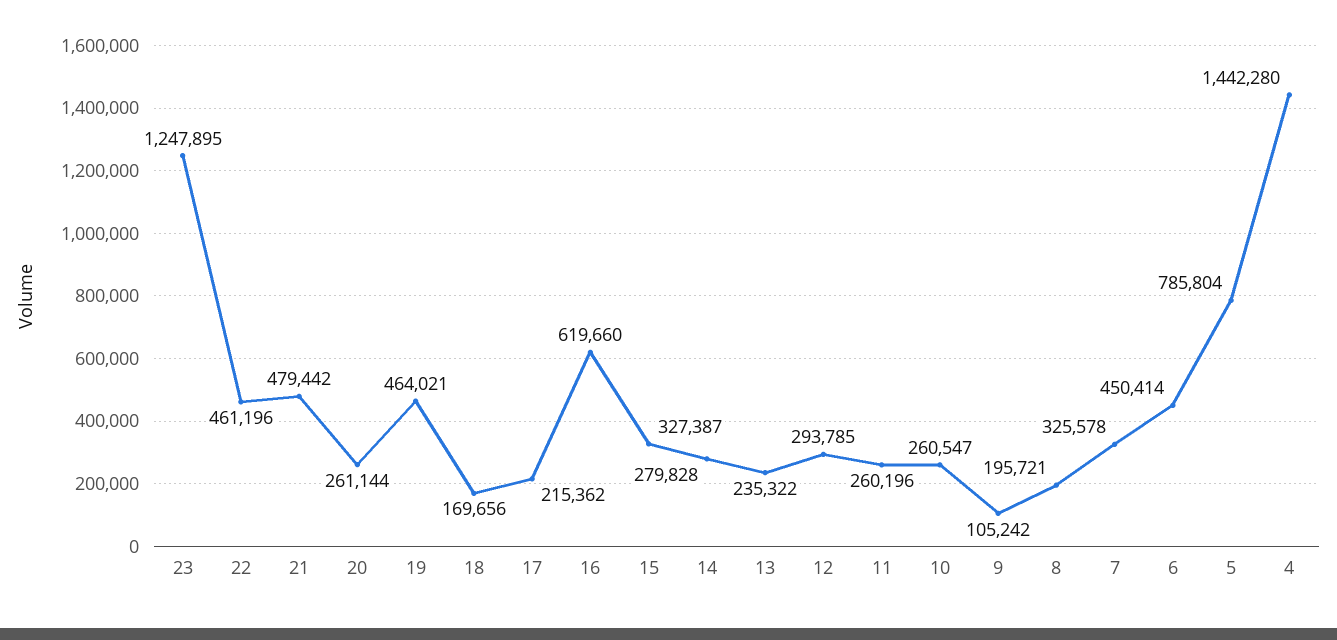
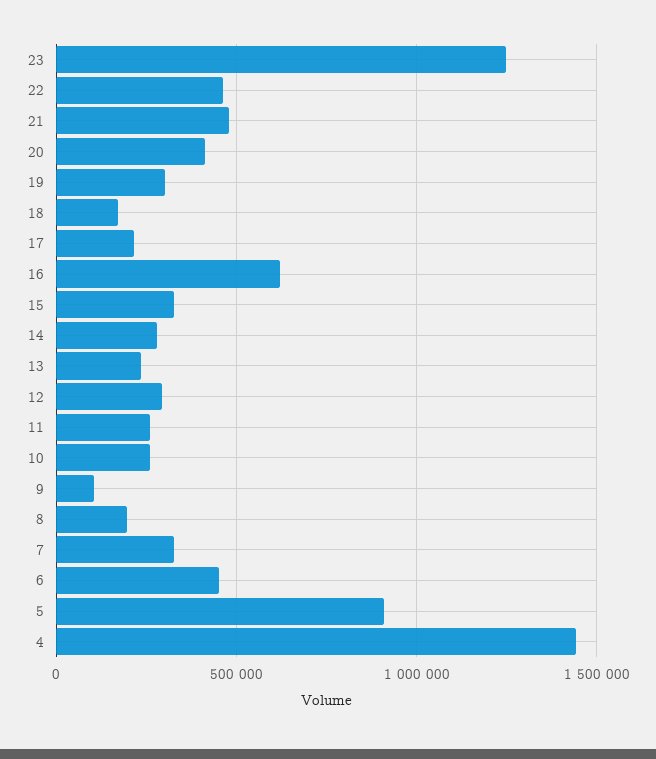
20: 261144 -> 400000
19: 464021 -> 300000
5: 785804 -> 900000

